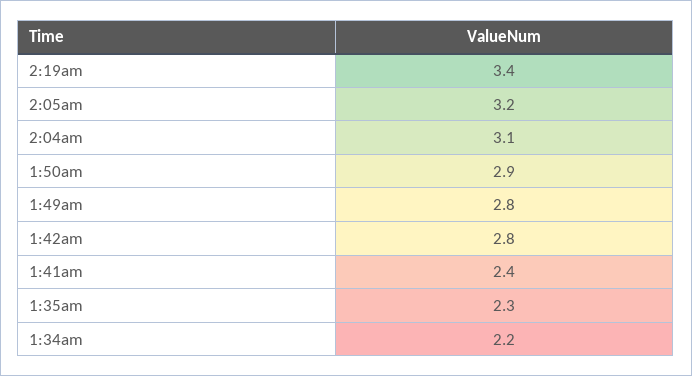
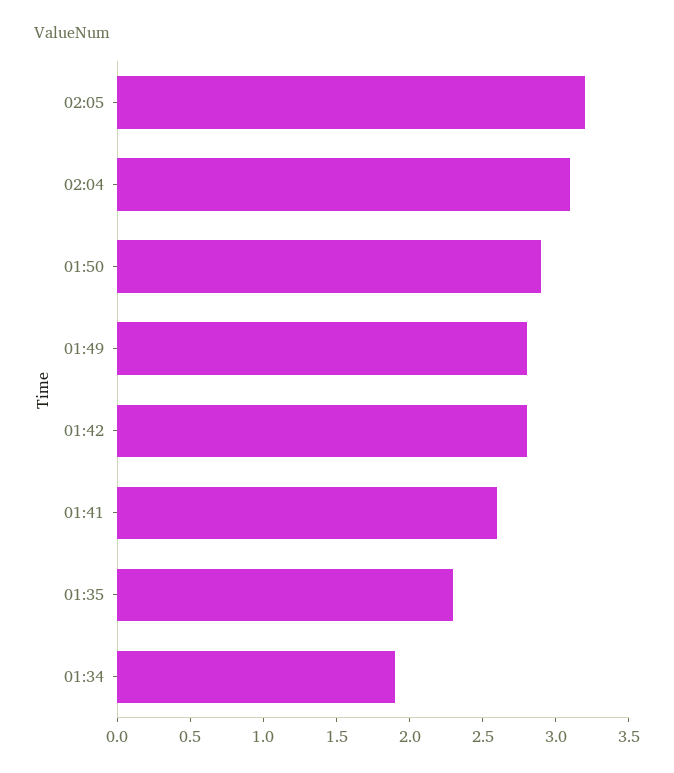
2:19am: 3.4 -> none
1:41am: 2.4 -> 2.6
1:34am: 2.2 -> 1.9

